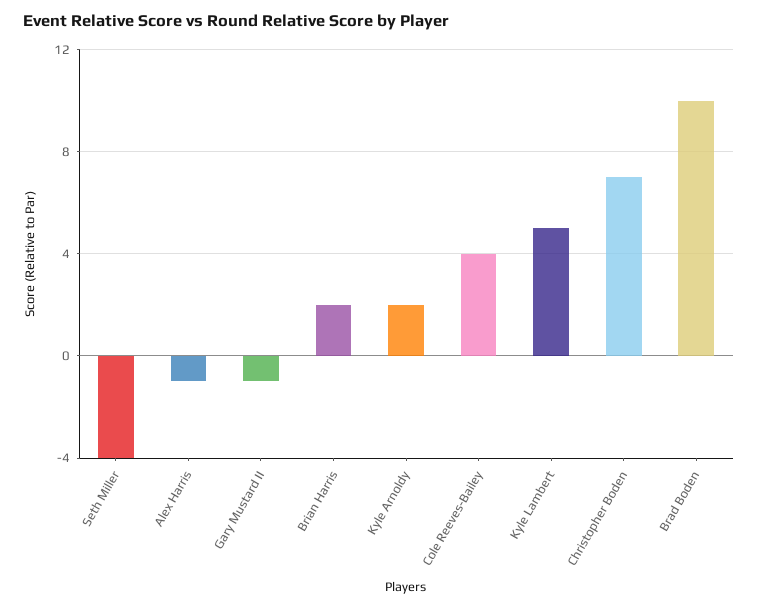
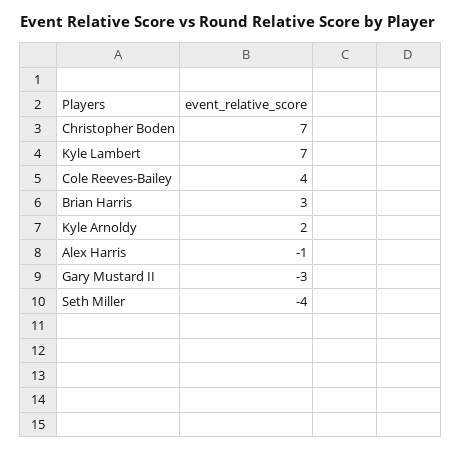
Gary Mustard II: -1 -> -3
Brian Harris: 2 -> 3
Kyle Lambert: 5 -> 7
Brad Boden: 10 -> none

